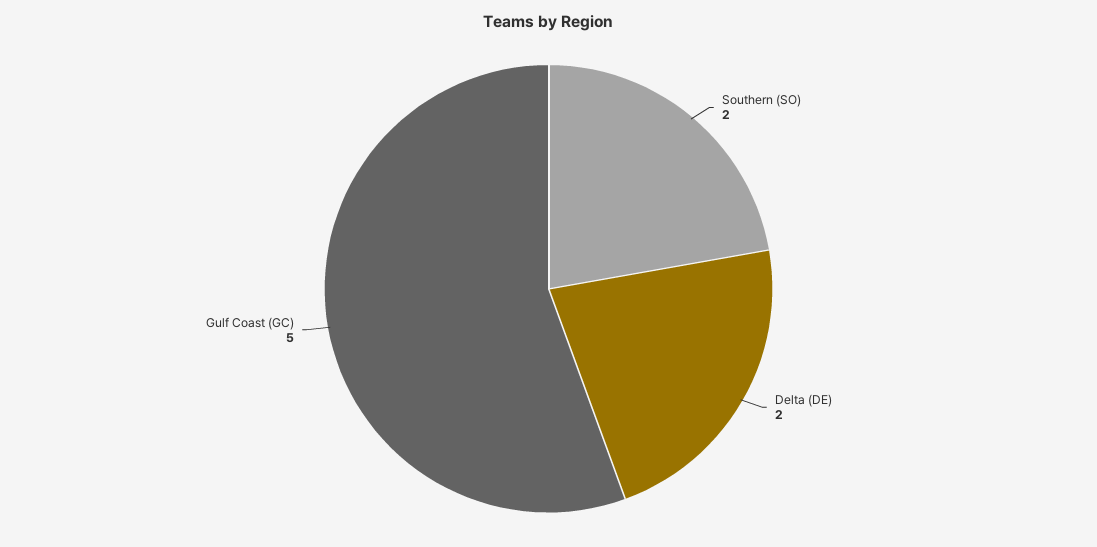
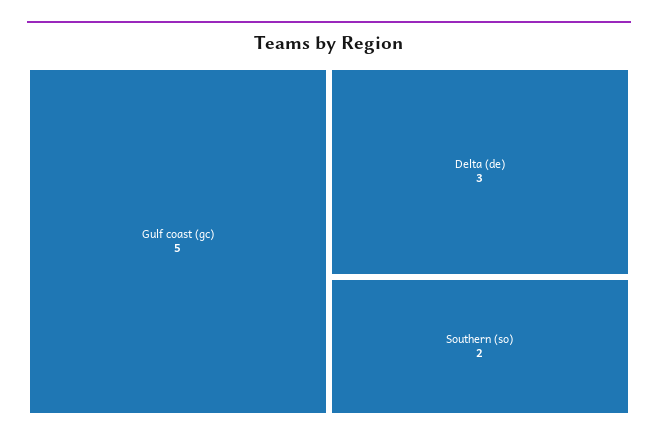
Delta (DE): 2 -> 3

